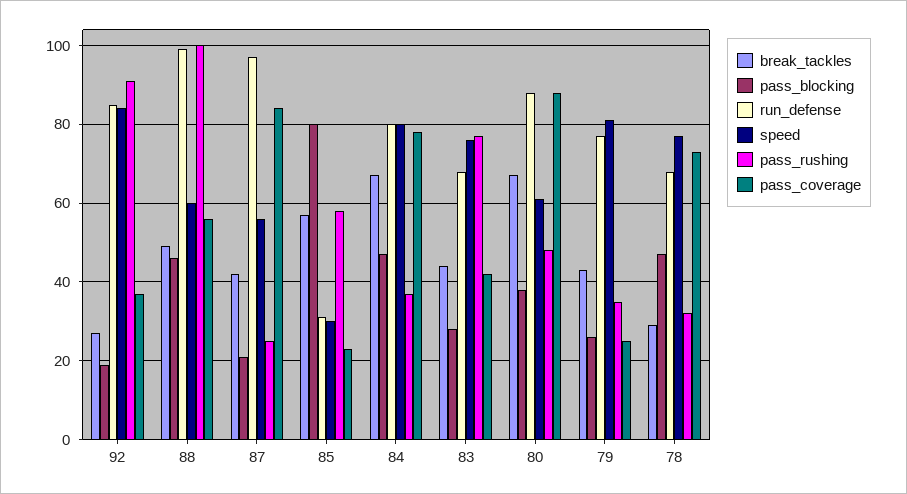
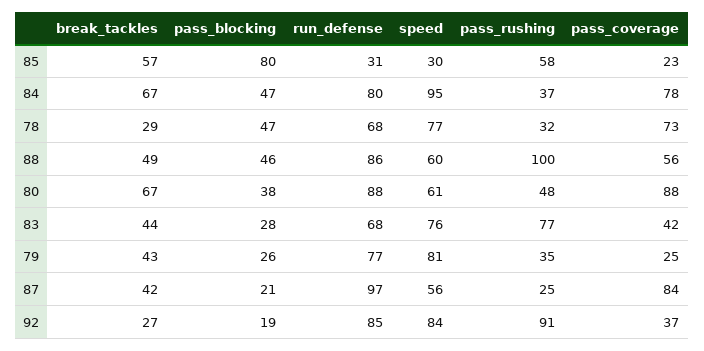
run_defense, 88: 100 -> 86
speed, 84: 80 -> 95

